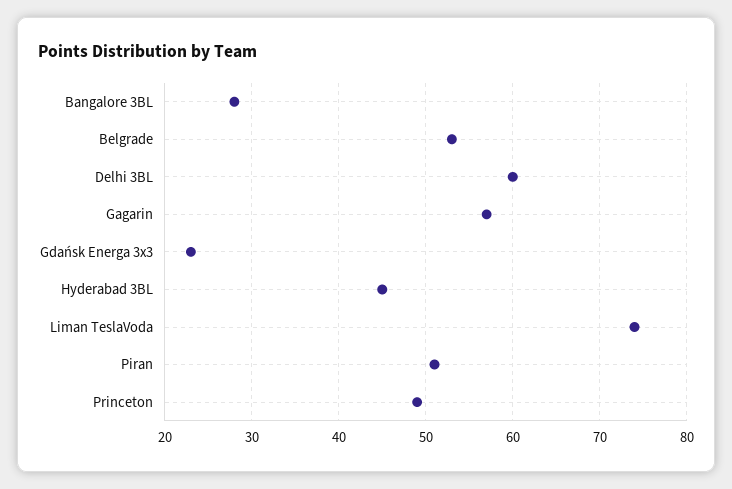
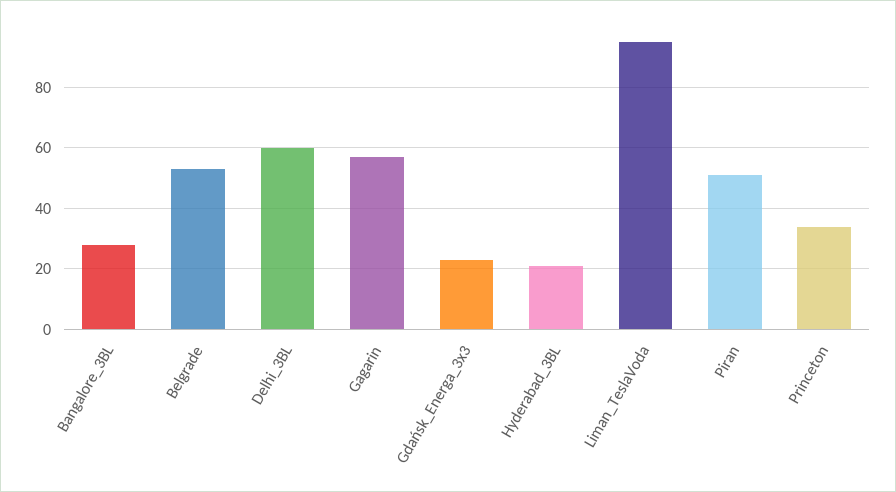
Hyderabad 3BL: 45 -> 20
Liman TeslaVoda: 74 -> 95
Princeton: 49 -> 35

